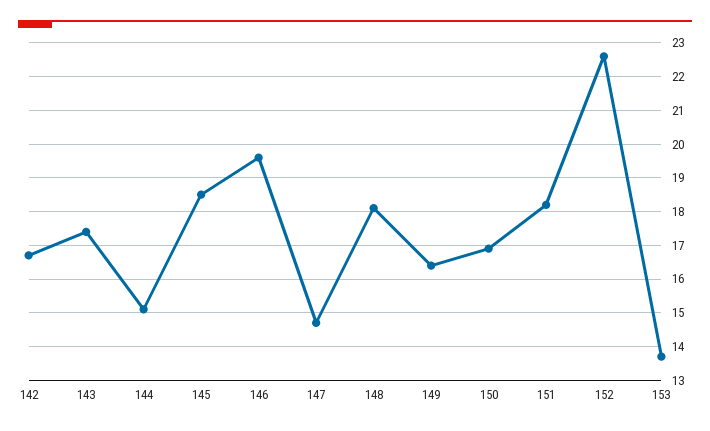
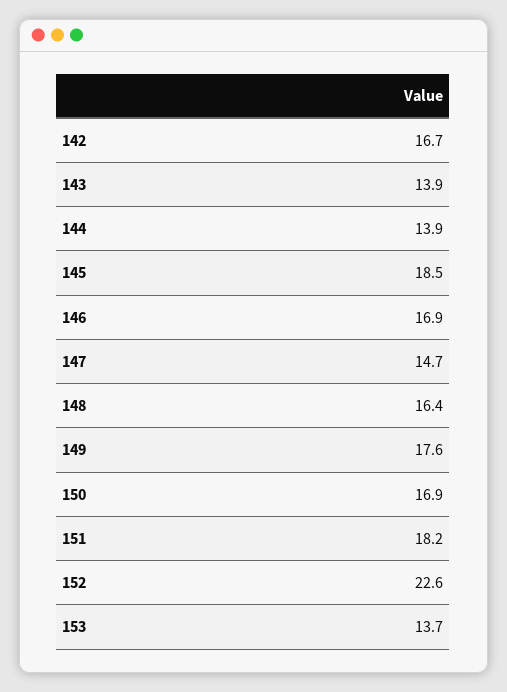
143: 17.5 -> 13.9
144: 15 -> 13.9
146: 19.5 -> 16.9
148: 18 -> 16.4
149: 16.5 -> 17.6

